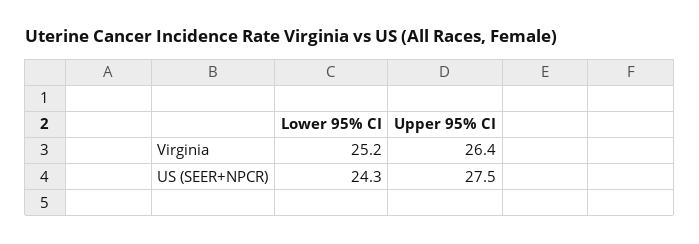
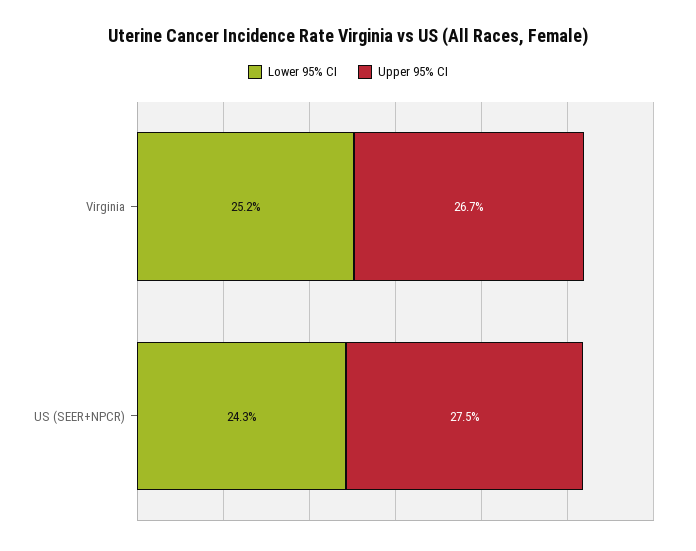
Upper 95% CI, Virginia: 26.4 -> 26.7

